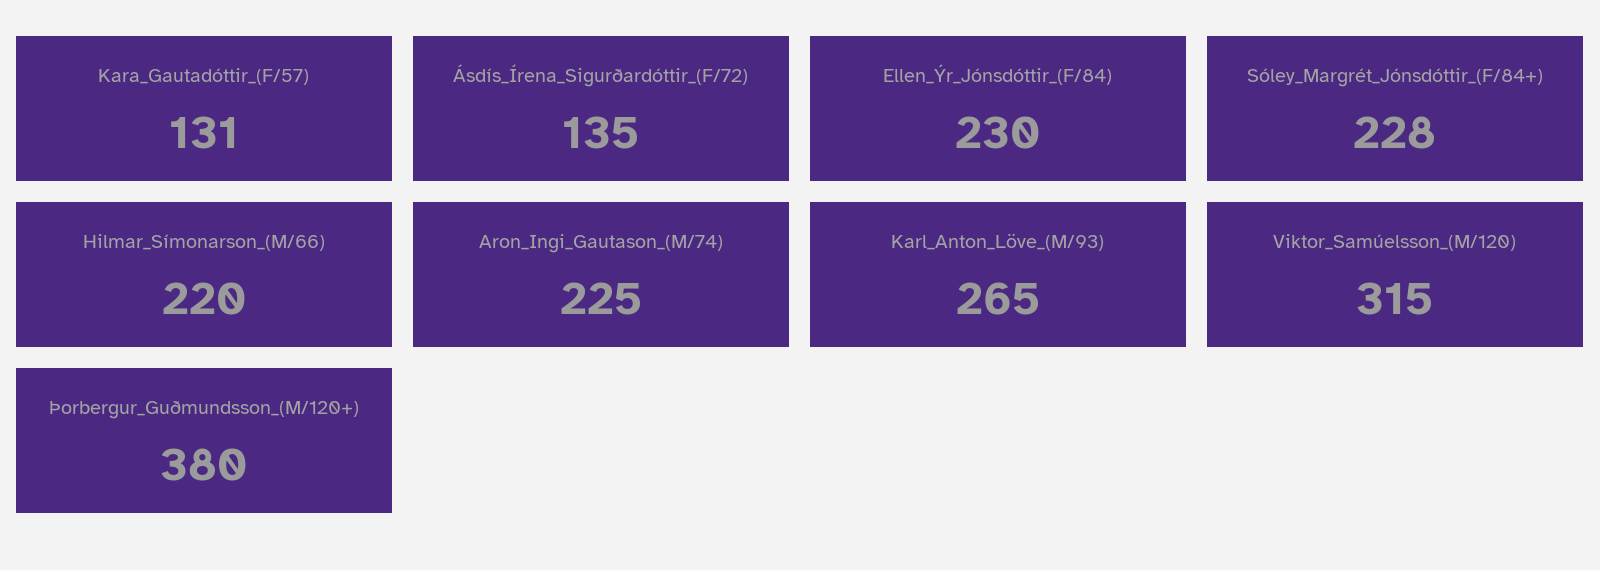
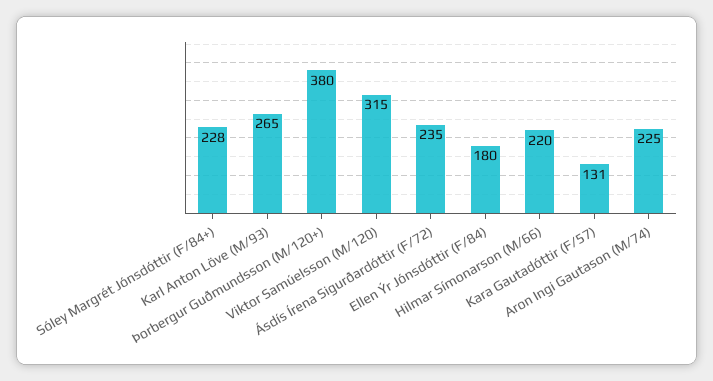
Ásdís_Írena_Sigurðardóttir_(F/72): 135 -> 235
Ellen_Ýr_Jónsdóttir_(F/84): 230 -> 180

